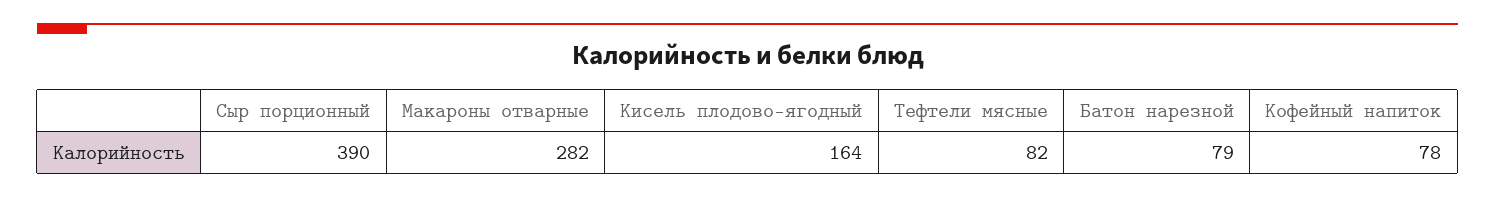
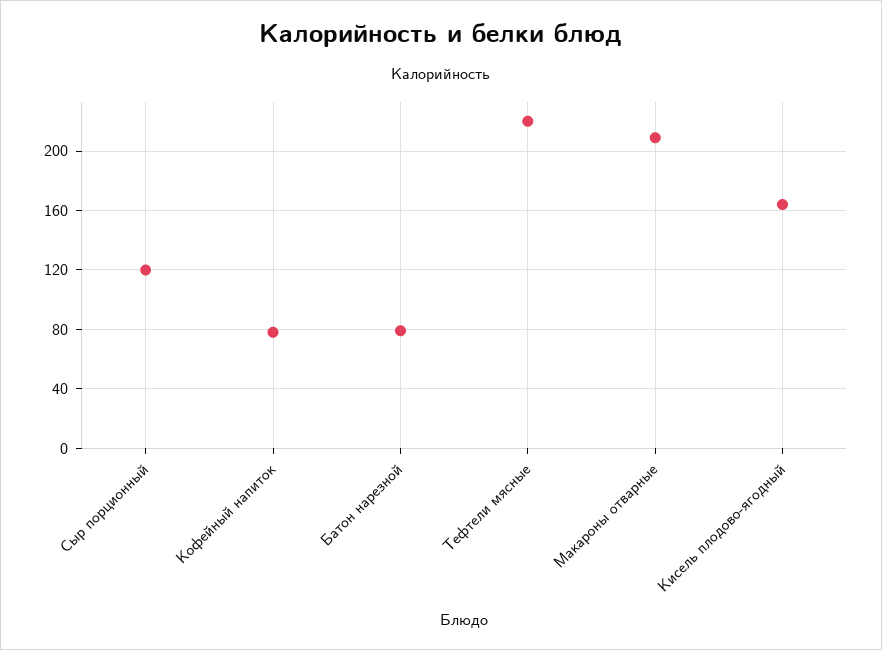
Сыр порционный: 390 -> 120
Макароны отварные: 282 -> 210
Тефтели мясные: 82 -> 220

